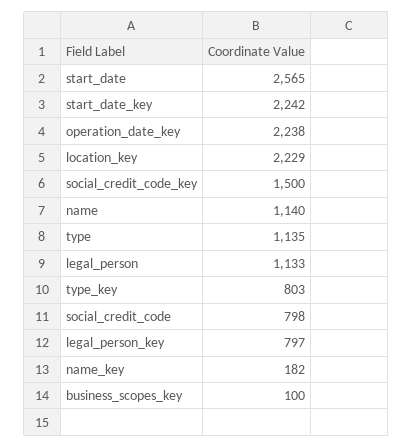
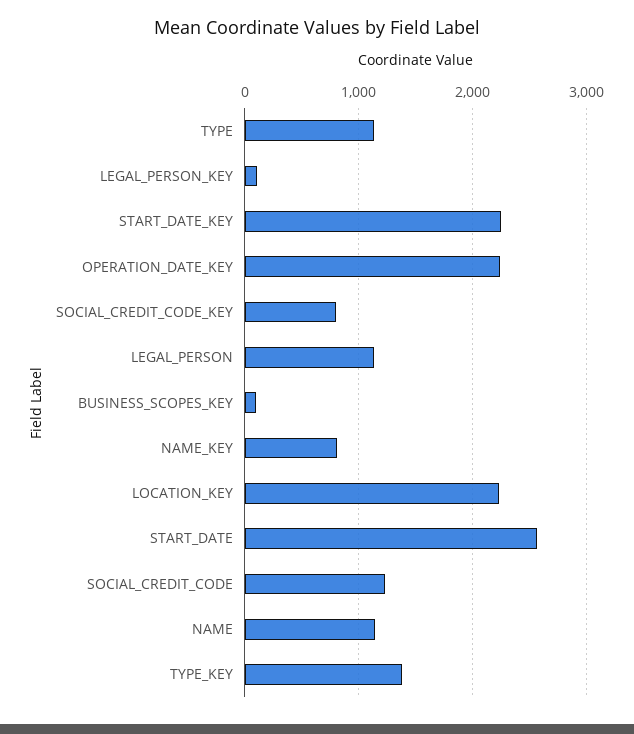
social_credit_code_key: 1500 -> 800
type_key: 803 -> 1400
social_credit_code: 798 -> 1200
legal_person_key: 797 -> 100
name_key: 182 -> 800

